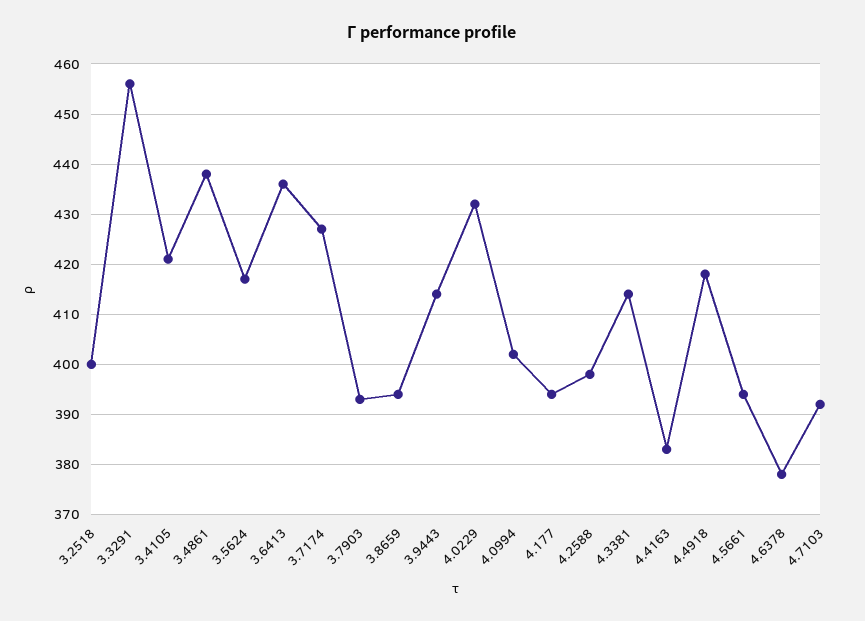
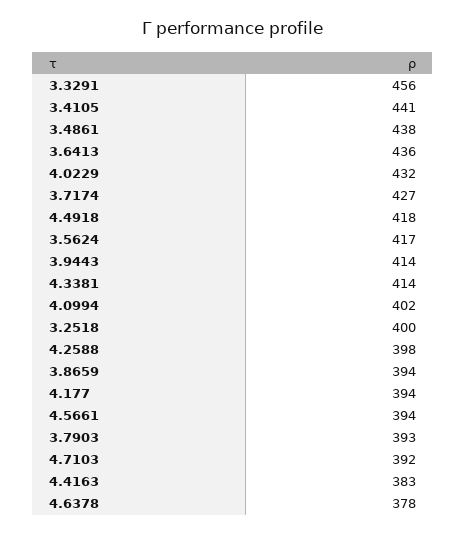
3.4105: 420 -> 441

